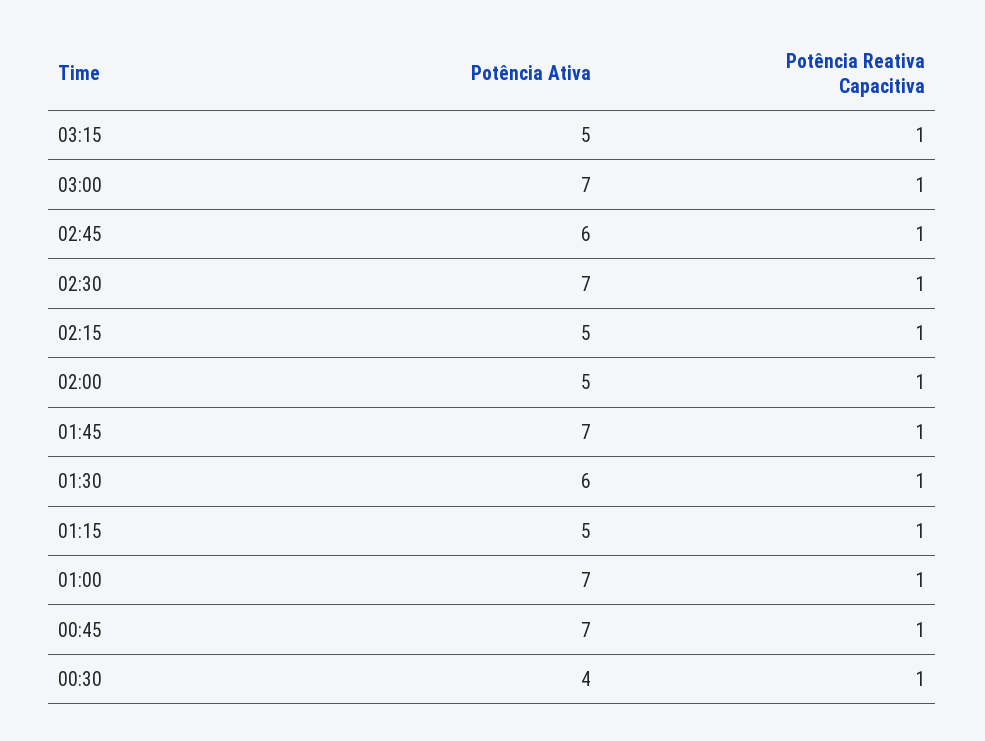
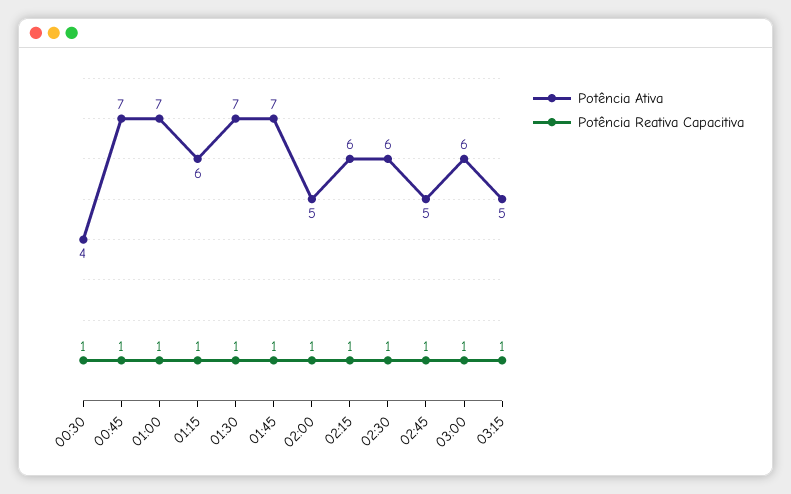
Potência Ativa, 03:00: 7 -> 6
Potência Ativa, 02:45: 6 -> 5
Potência Ativa, 02:30: 7 -> 6
Potência Ativa, 02:15: 5 -> 6
Potência Ativa, 01:30: 6 -> 7
Potência Ativa, 01:15: 5 -> 6

